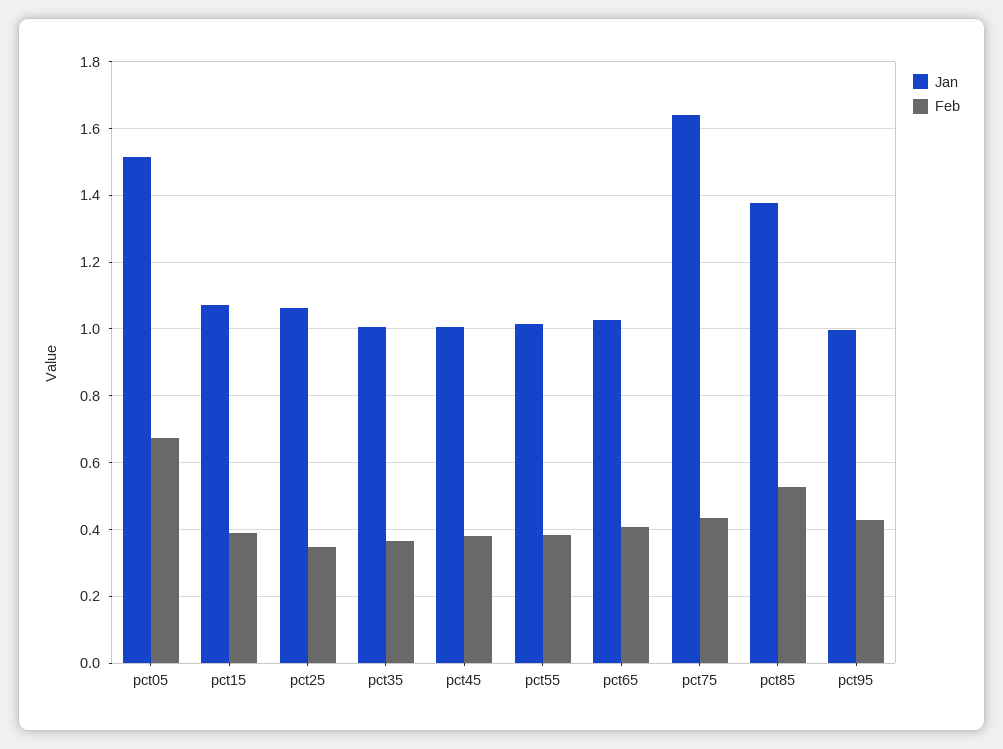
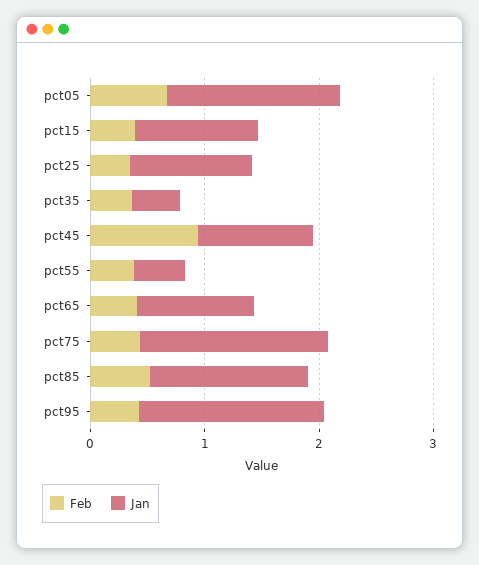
Jan, pct35: 1 -> 0.4
Feb, pct45: 0.38 -> 1
Jan, pct55: 1.02 -> 0.4
Jan, pct95: 1 -> 1.6

